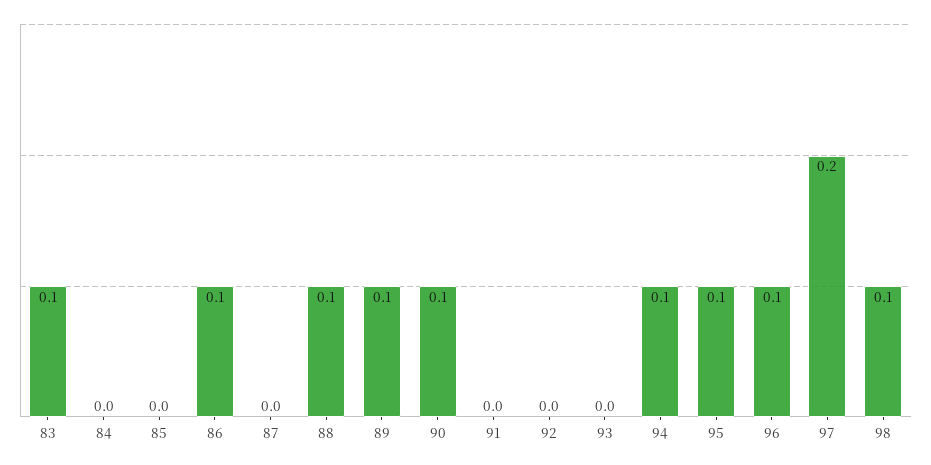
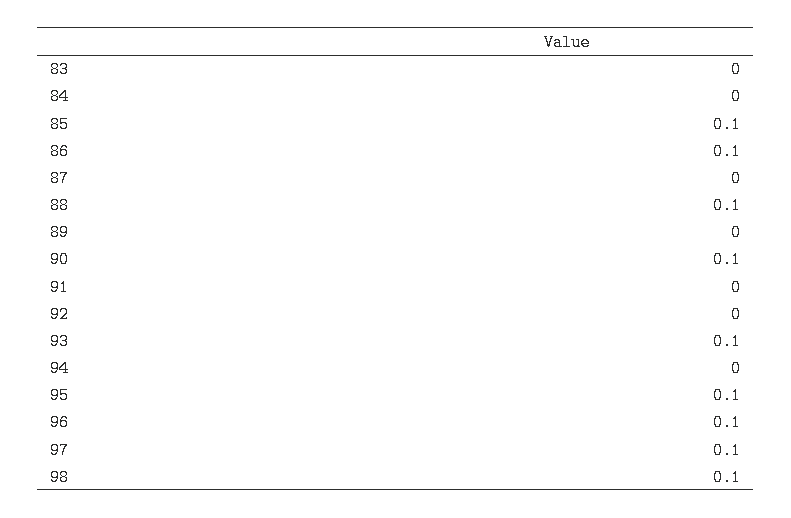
83: 0.1 -> 0
85: 0 -> 0.1
89: 0.1 -> 0
93: 0 -> 0.1
94: 0.1 -> 0
97: 0.2 -> 0.1

